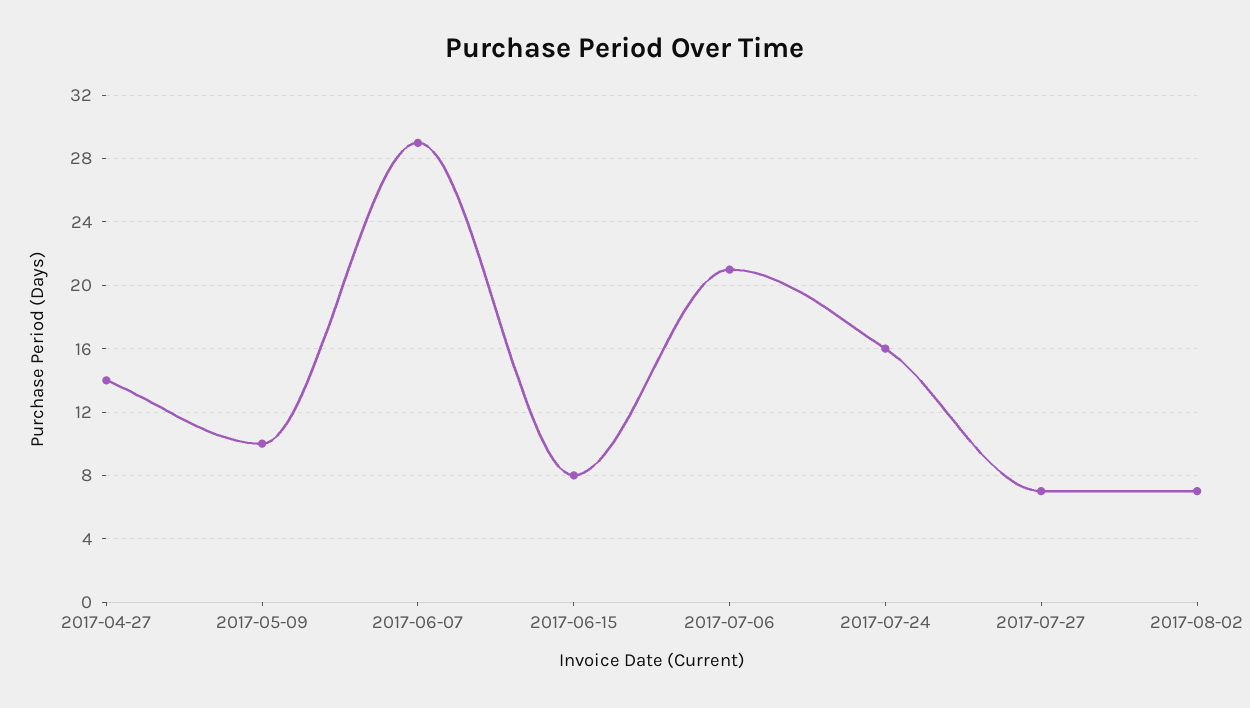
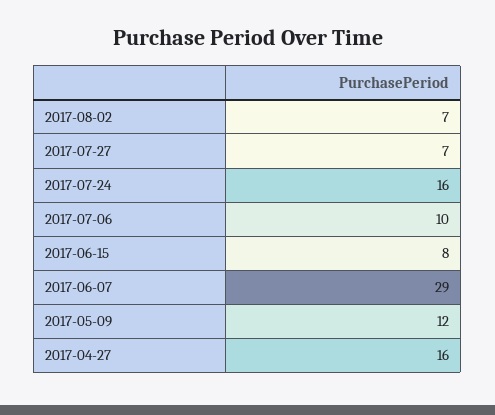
2017-04-27: 14 -> 16
2017-05-09: 10 -> 12
2017-07-06: 21 -> 10

